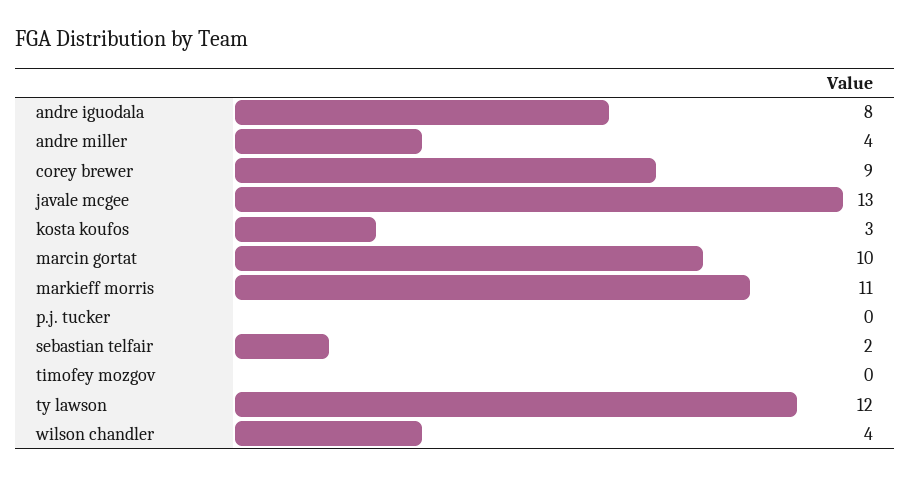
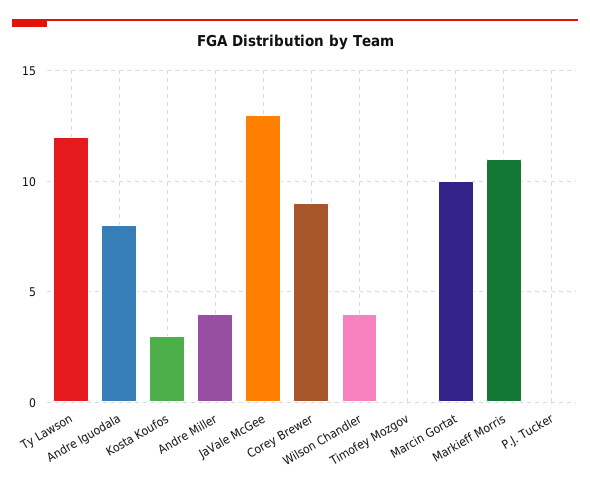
sebastian telfair: 2 -> none

